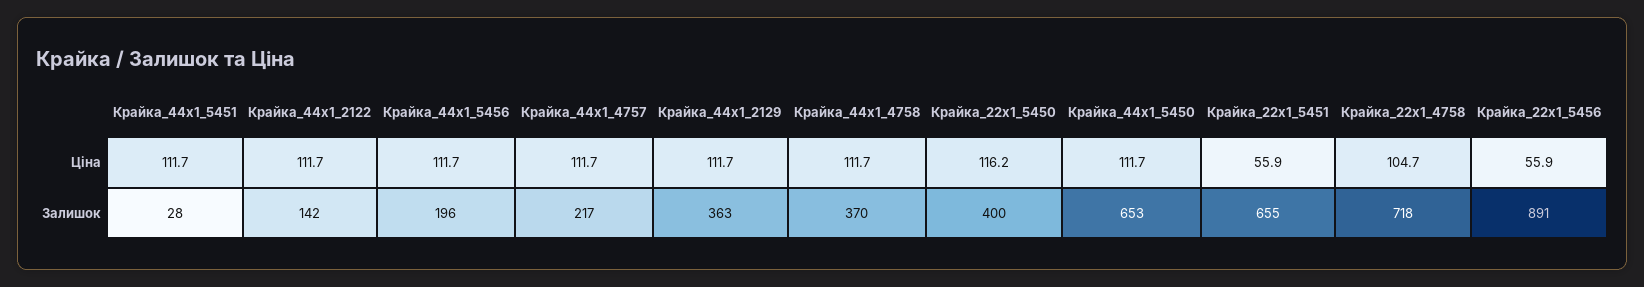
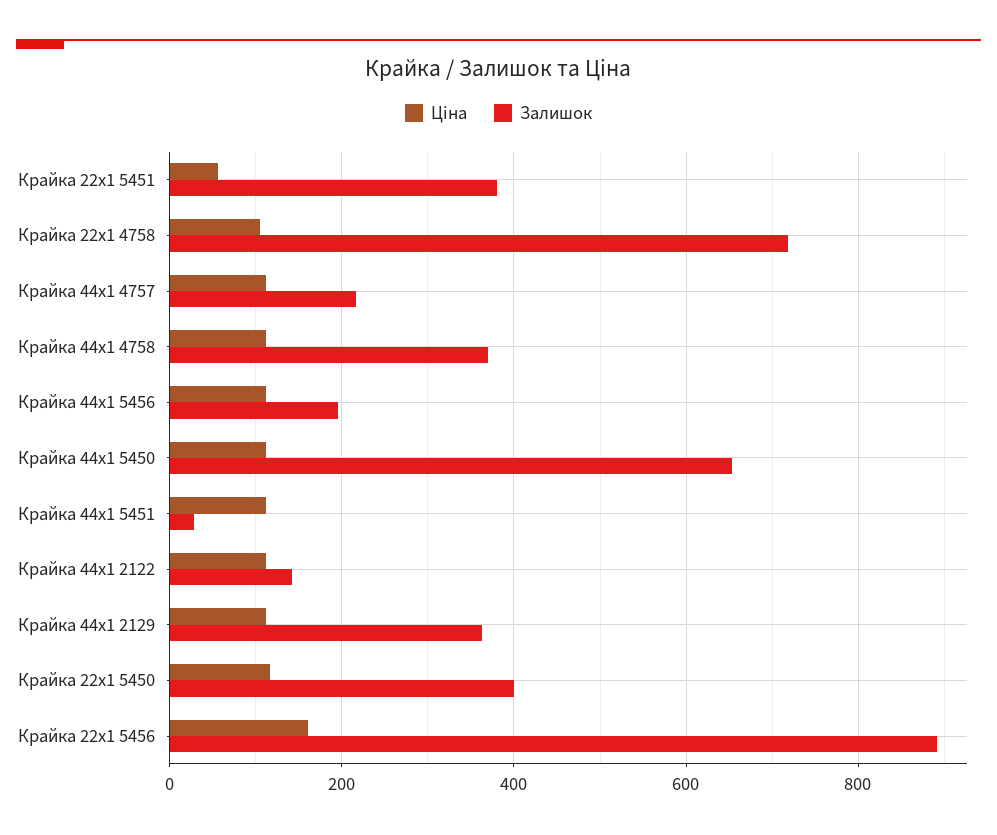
Ціна, Крайка_22x1_5456: 55.9 -> 160
Залишок, Крайка_22x1_5451: 655 -> 380

